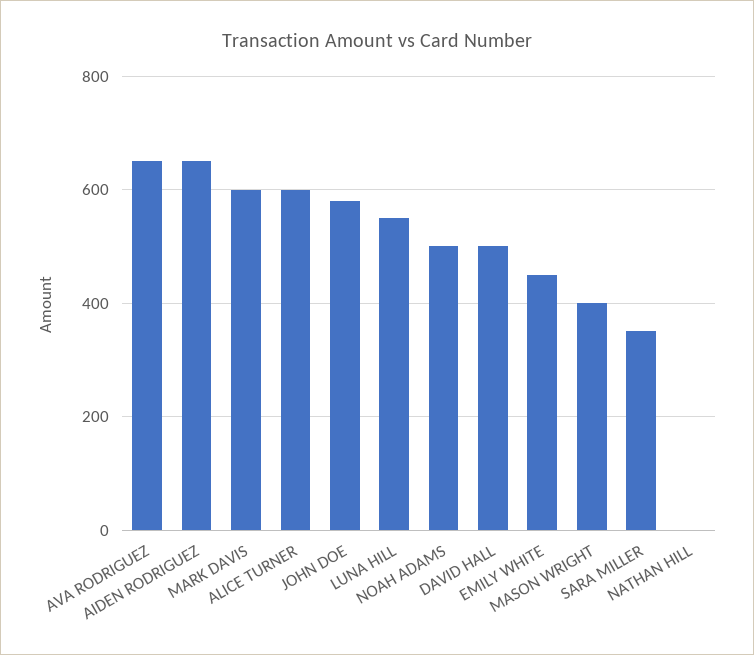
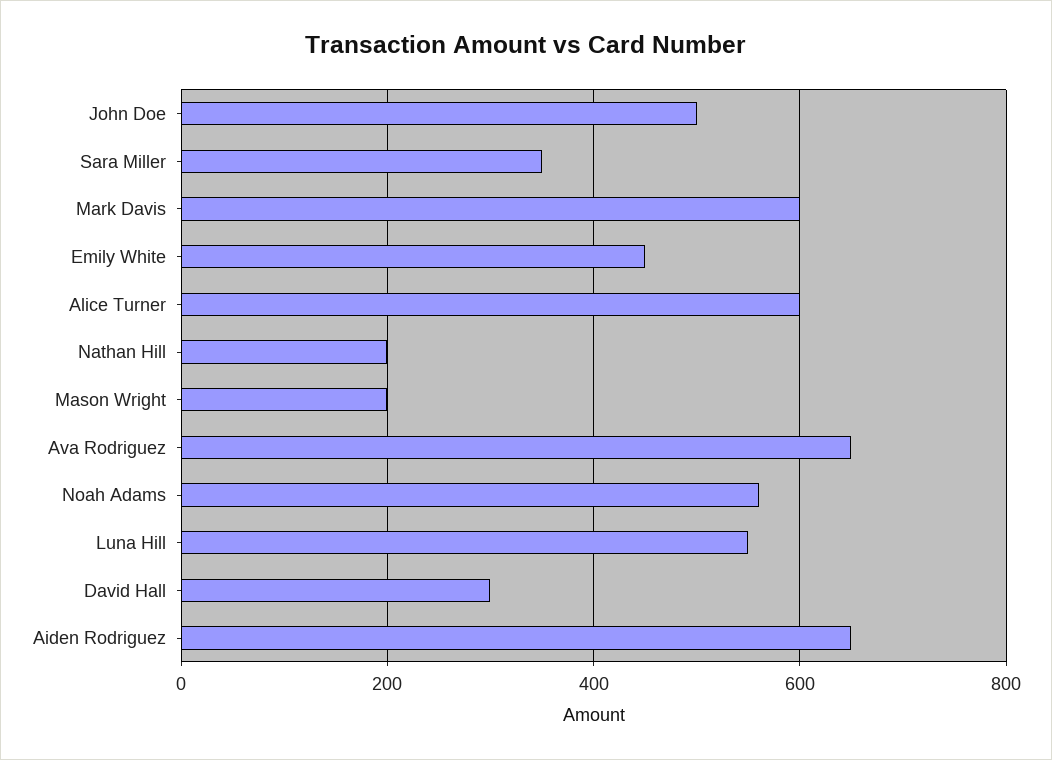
JOHN DOE: 580 -> 500
NOAH ADAMS: 500 -> 560
DAVID HALL: 500 -> 300
MASON WRIGHT: 400 -> 200
NATHAN HILL: 0 -> 200

